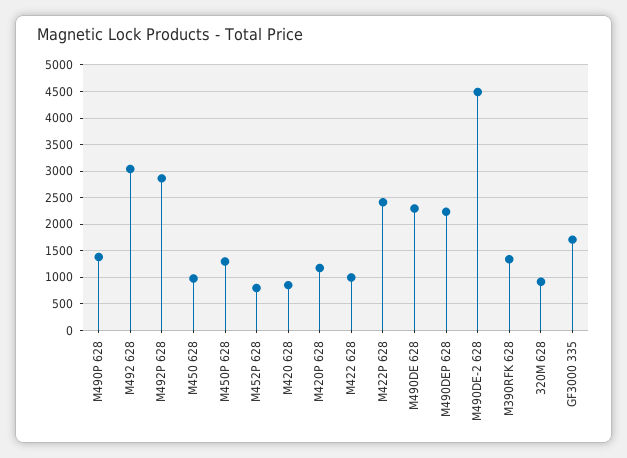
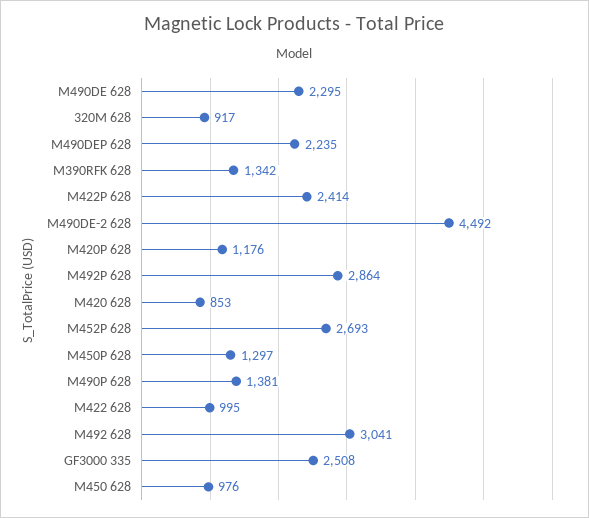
M452P 628: 750 -> 2693
GF3000 335: 1750 -> 2508

